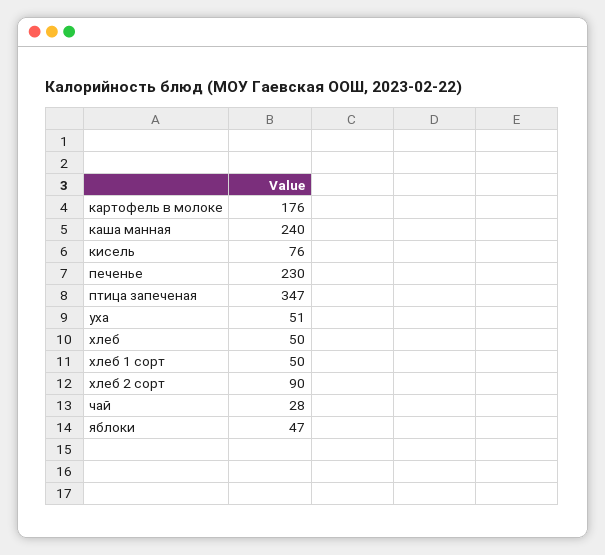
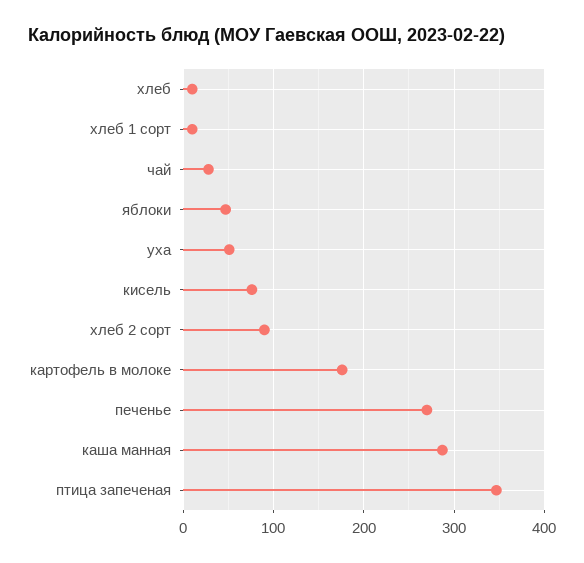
каша манная: 240 -> 290
печенье: 230 -> 270
хлеб: 50 -> 10
хлеб 1 сорт: 50 -> 10

